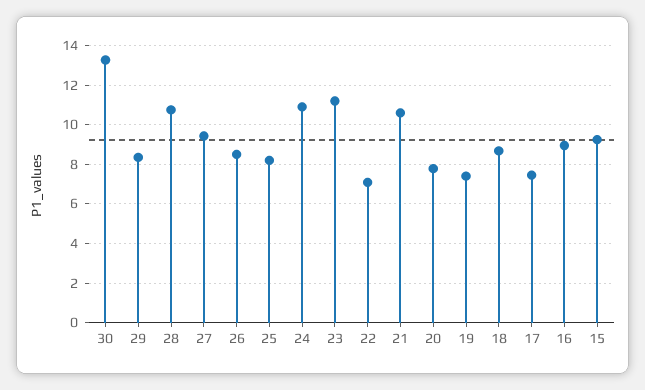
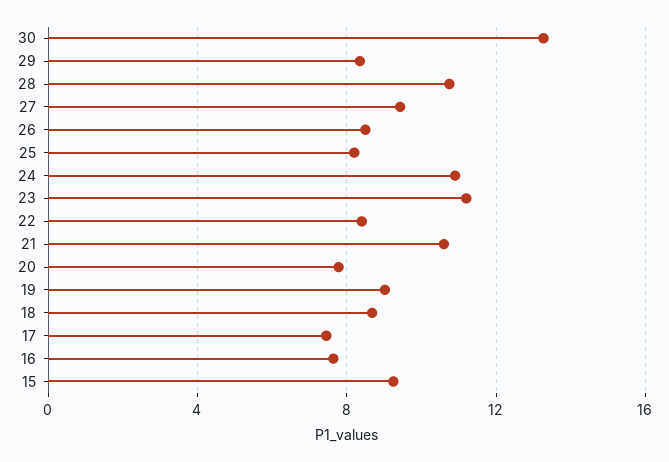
22: 7 -> 8.5
19: 7.5 -> 9
16: 9 -> 7.5

